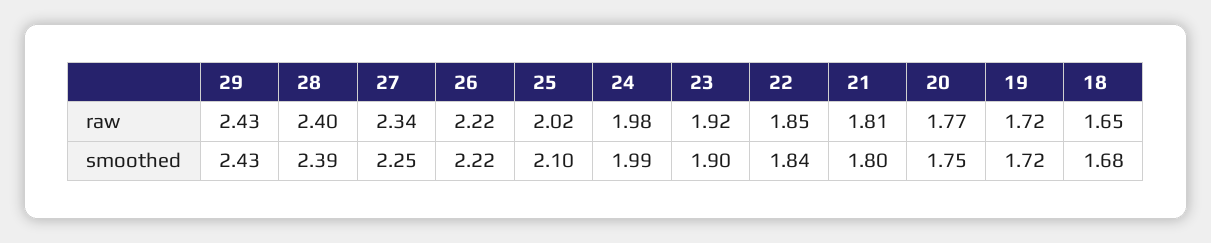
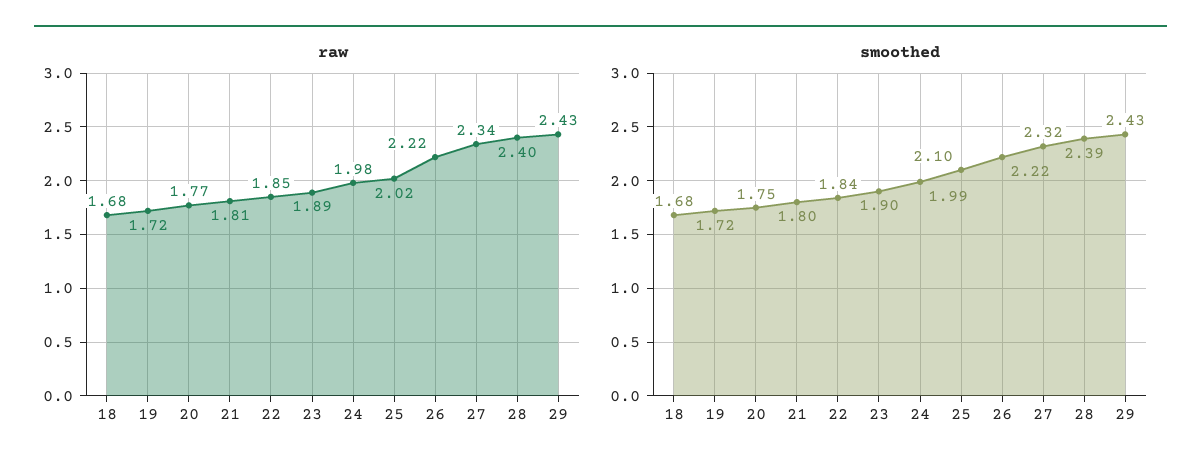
raw, 23: 1.92 -> 1.89
raw, 18: 1.65 -> 1.68
smoothed, 27: 2.25 -> 2.32

